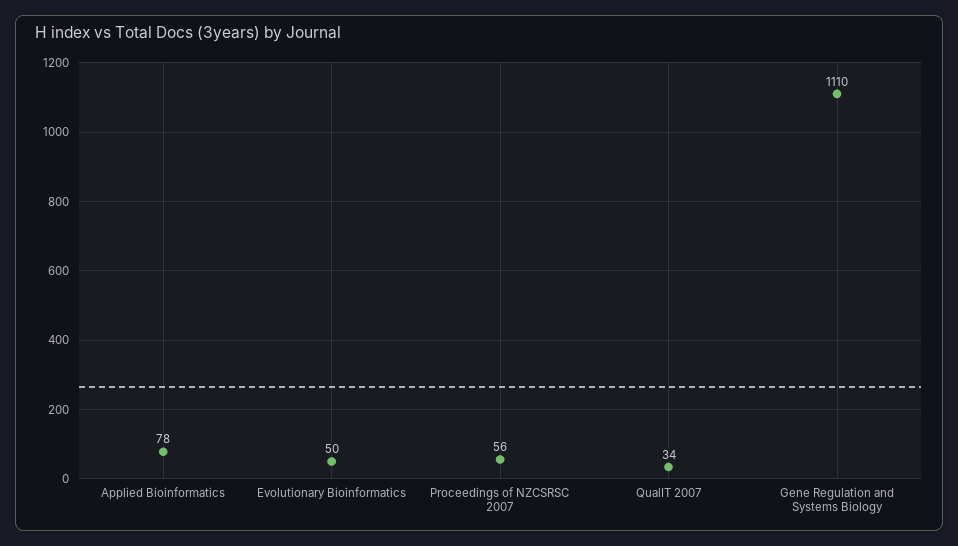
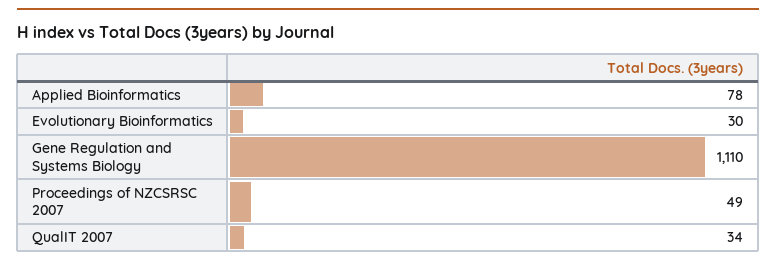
Evolutionary Bioinformatics: 50 -> 30
Proceedings of NZCSRSC 2007: 56 -> 49

